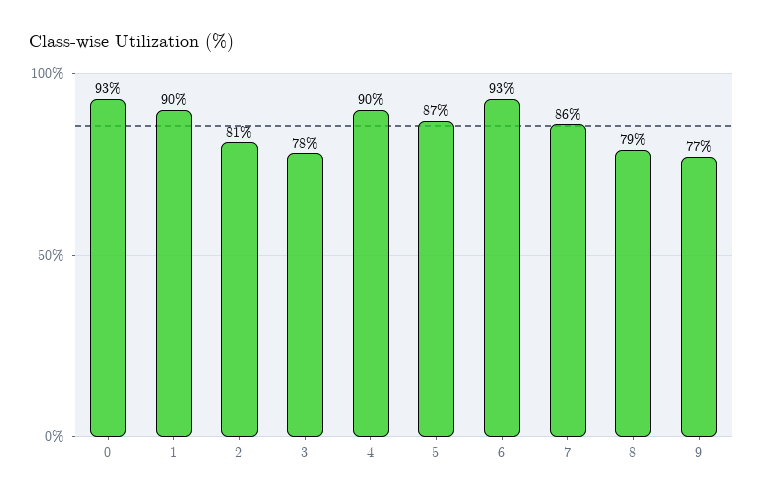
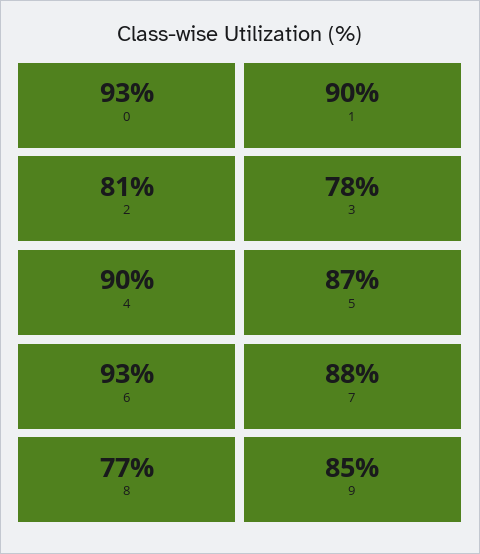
7: 86 -> 88
8: 79 -> 77
9: 77 -> 85

